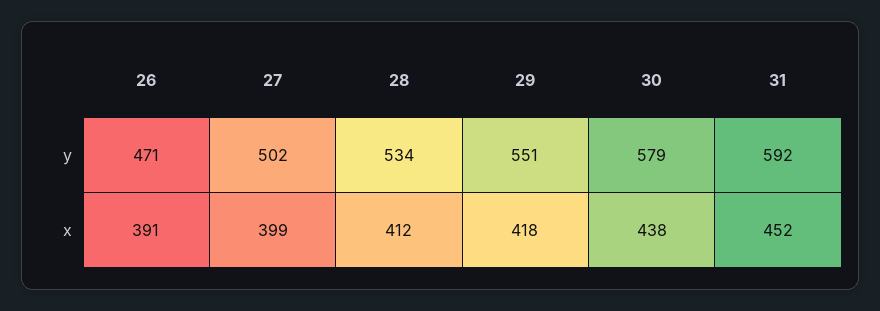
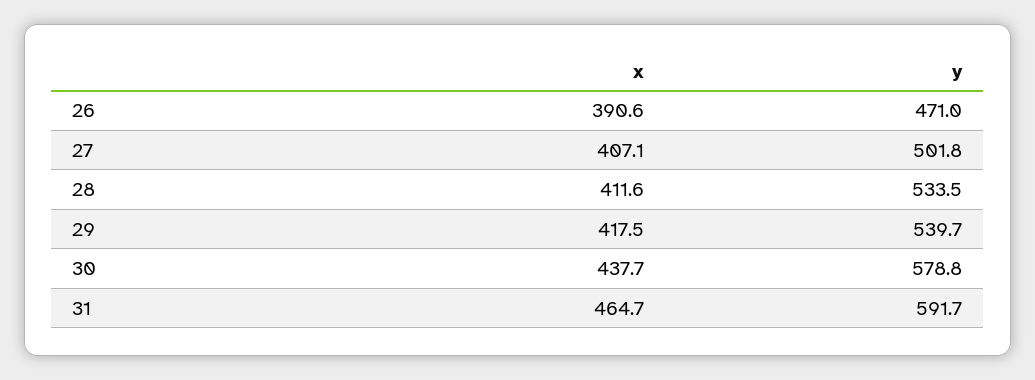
29, y: 551 -> 539.7
27, x: 399 -> 407.1
31, x: 452 -> 464.7

